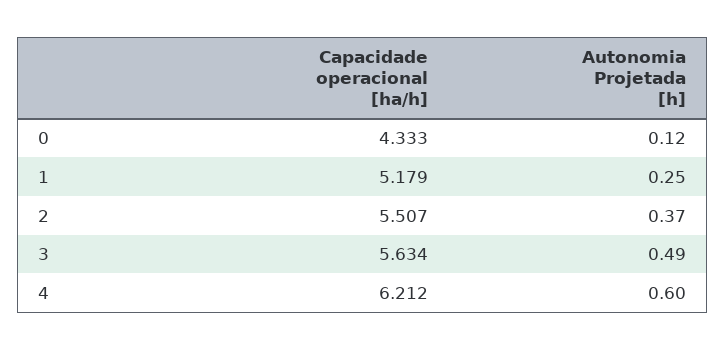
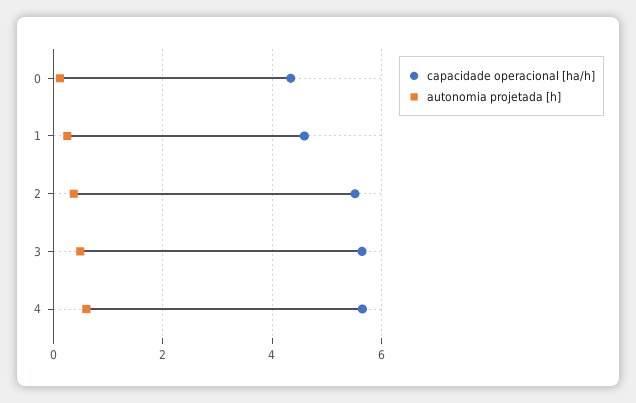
Capacidade operacional [ha/h], 1: 5.179 -> 4.6
Capacidade operacional [ha/h], 4: 6.212 -> 5.6

